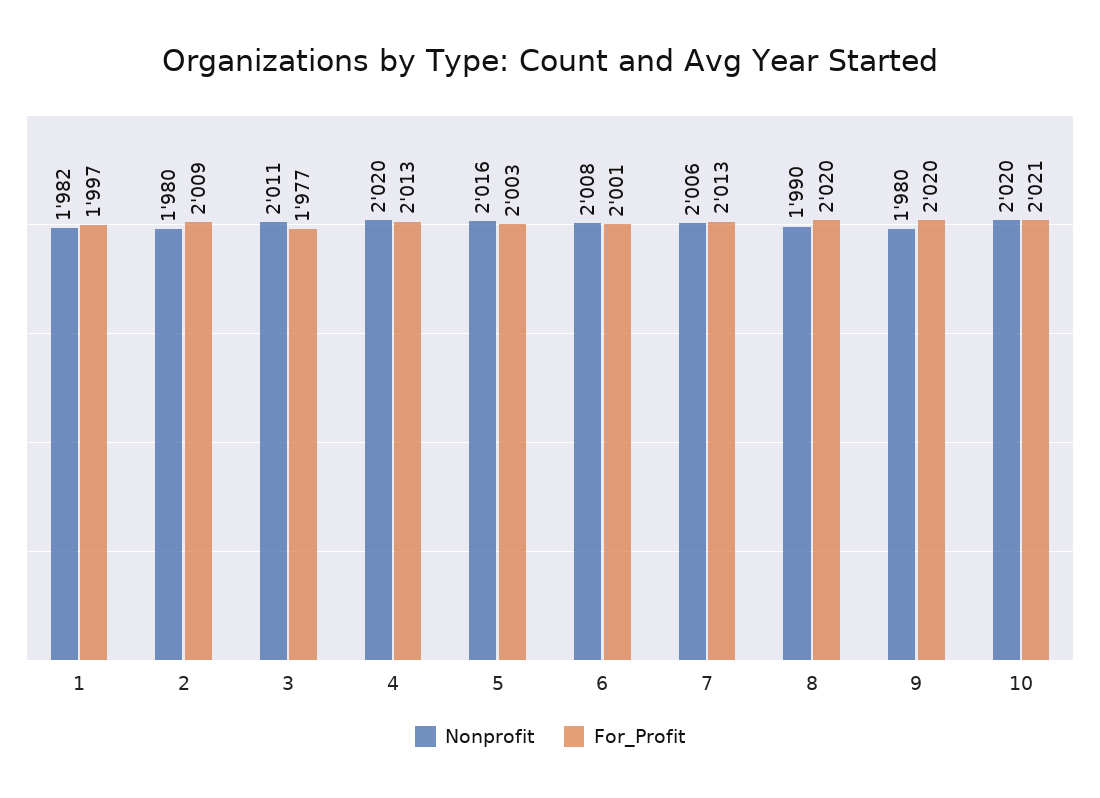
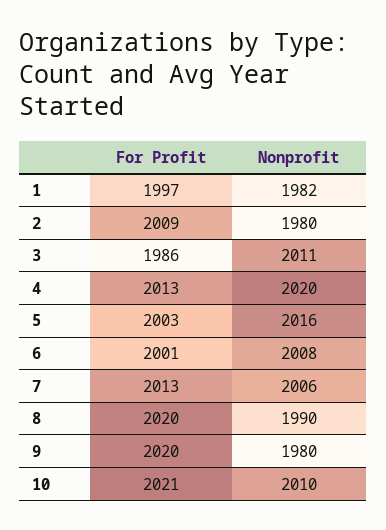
For_Profit, 3: 1977 -> 1986
Nonprofit, 10: 2020 -> 2010

